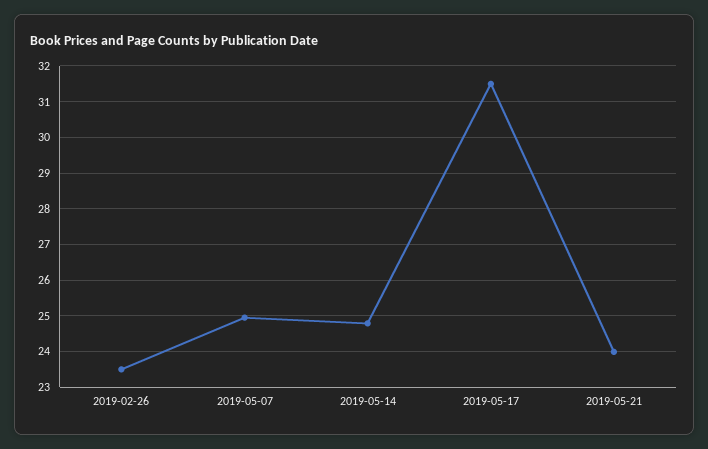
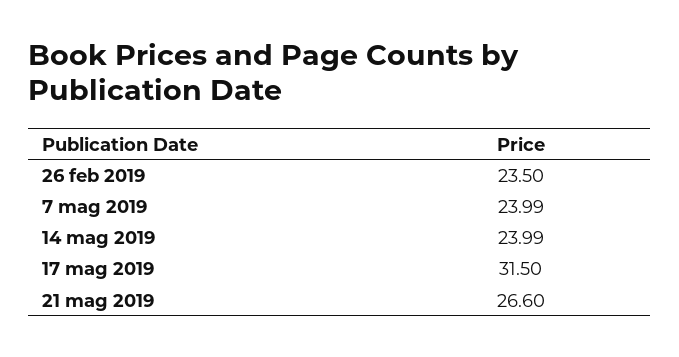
2019-05-07: 25 -> 23.99
2019-05-14: 24.8 -> 23.99
2019-05-21: 24 -> 26.6

